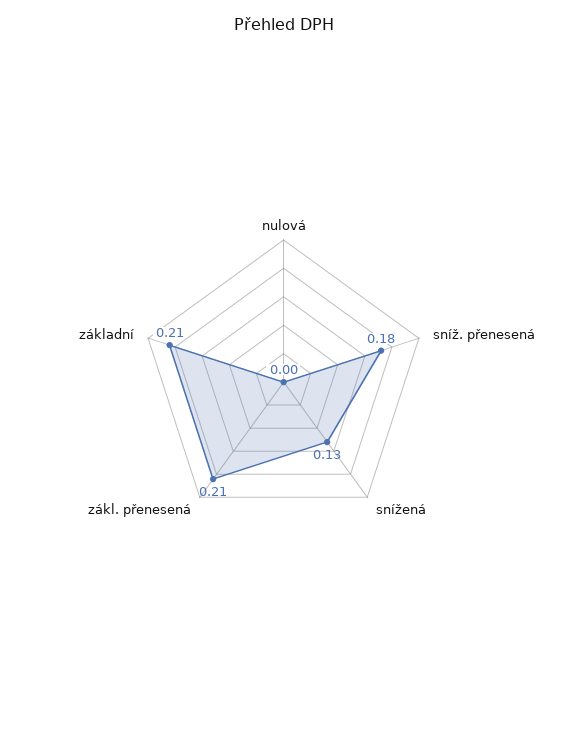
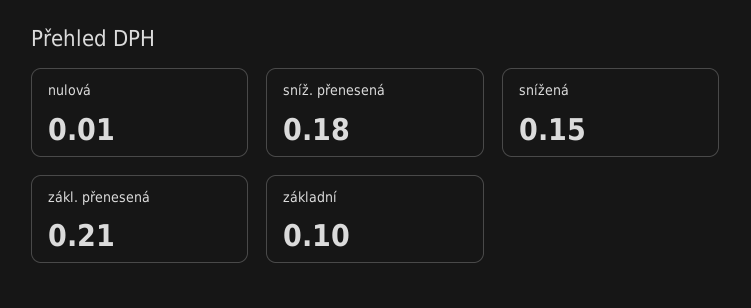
nulová: 0 -> 0.01
snížená: 0.13 -> 0.15
základní: 0.21 -> 0.1

